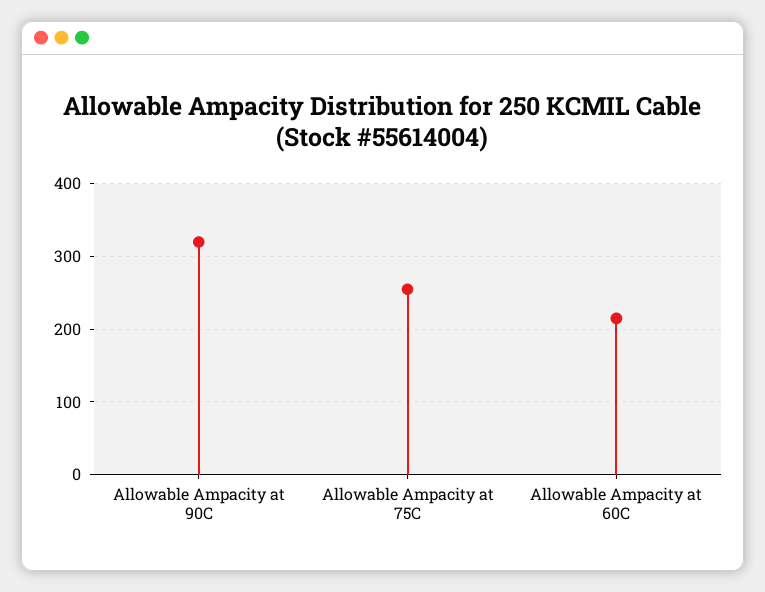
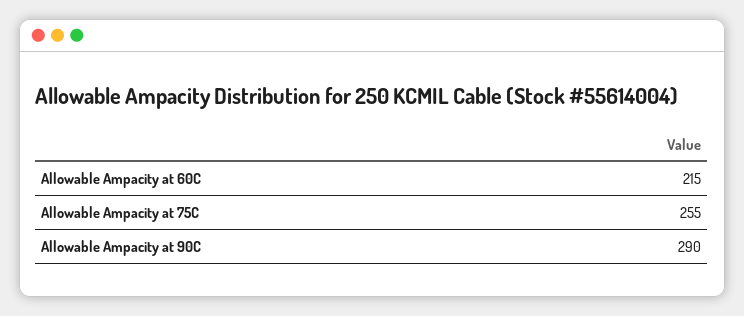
Allowable Ampacity at 90C: 320 -> 290

